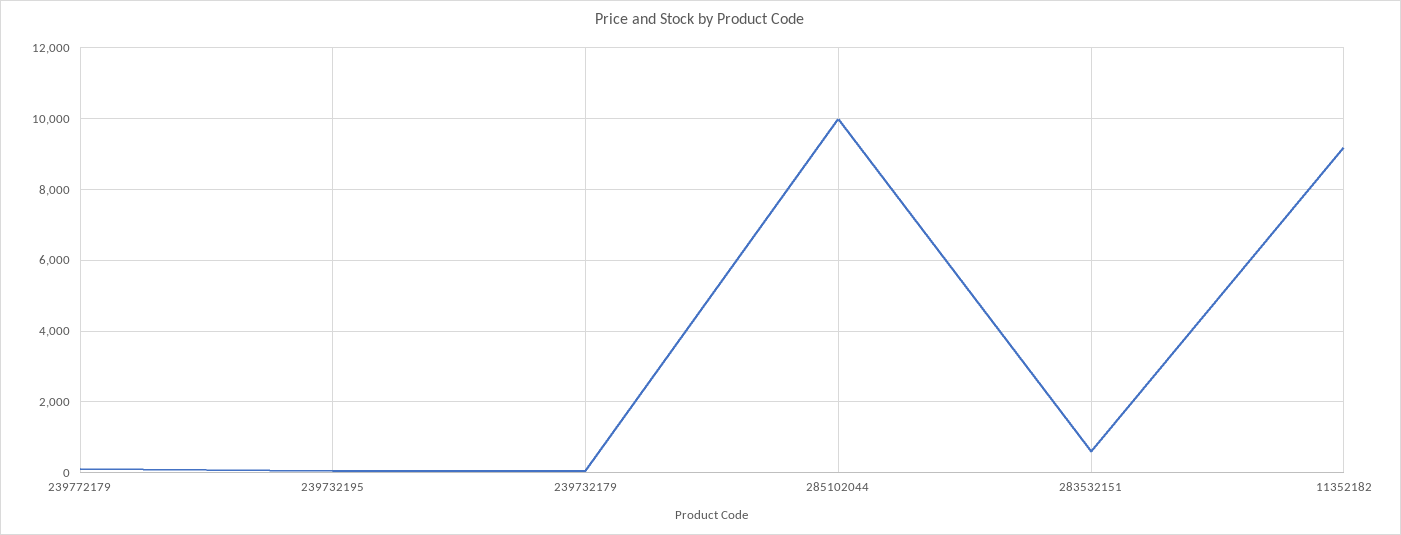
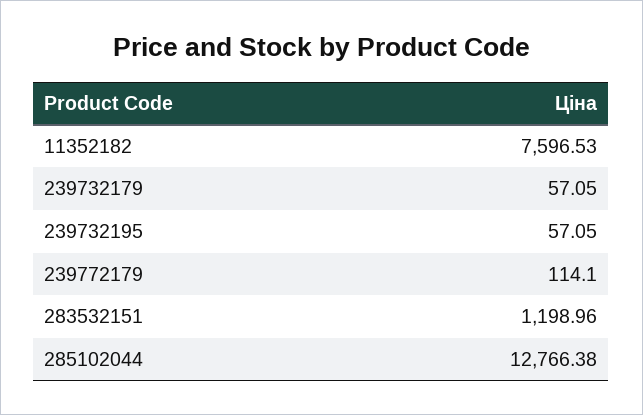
285102044: 10000 -> 12766.38
283532151: 600 -> 1198.96
11352182: 9200 -> 7596.53

